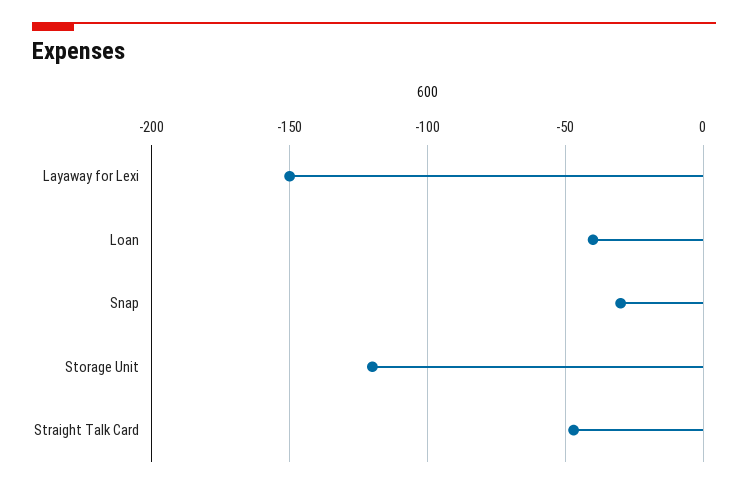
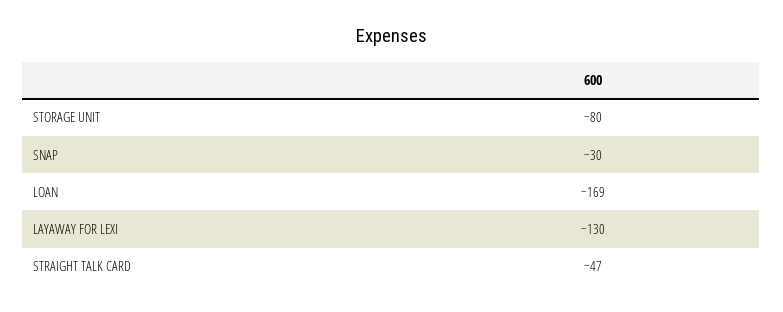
Layaway for Lexi: -150 -> -130
Loan: -40 -> -169
Storage Unit: -120 -> -80

